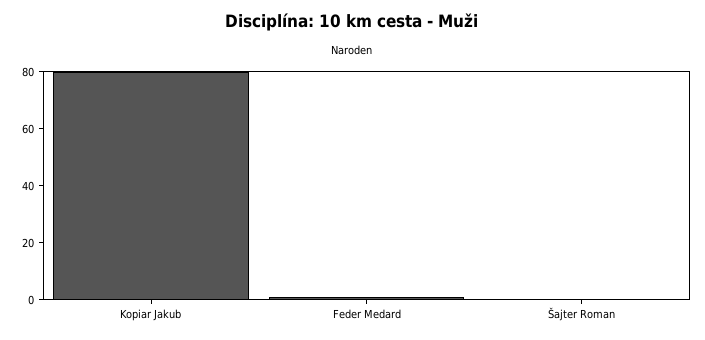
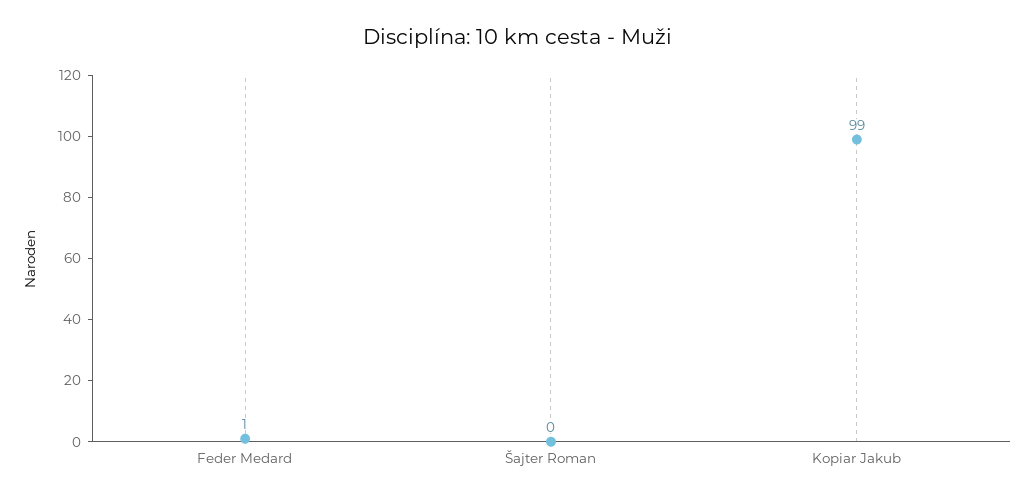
Kopiar Jakub: 80 -> 99

